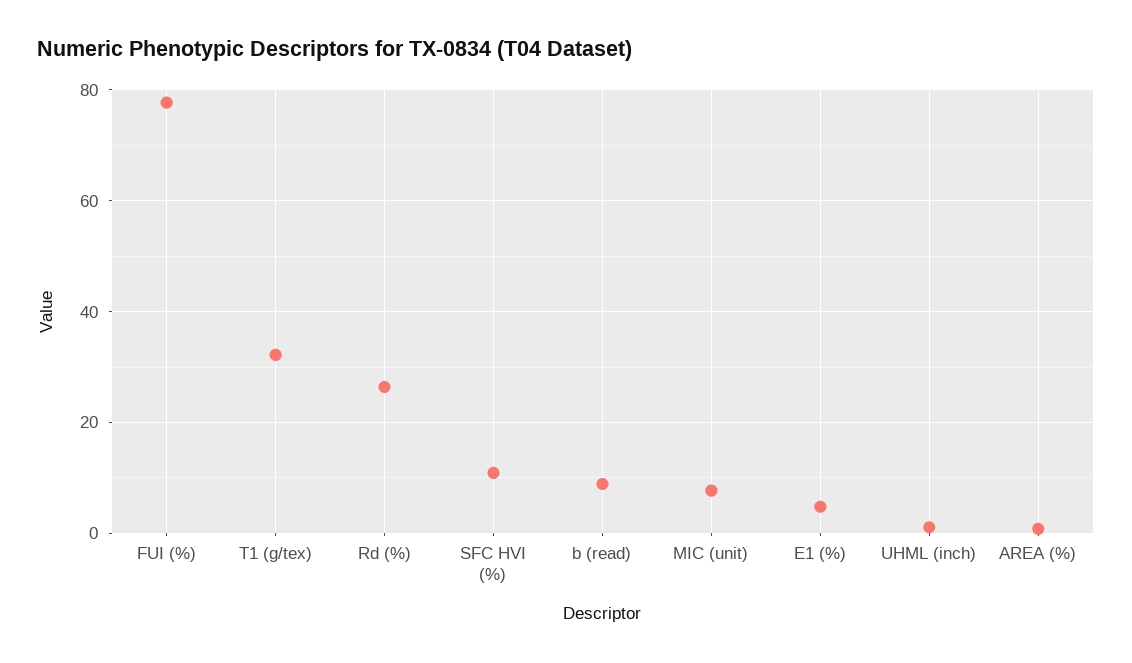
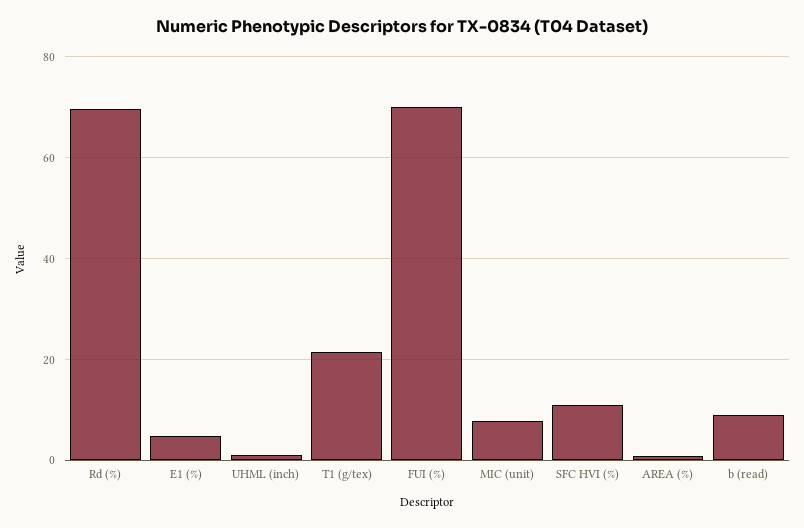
FUI (%): 78 -> 70
T1 (g/tex): 32 -> 22
Rd (%): 26 -> 70

